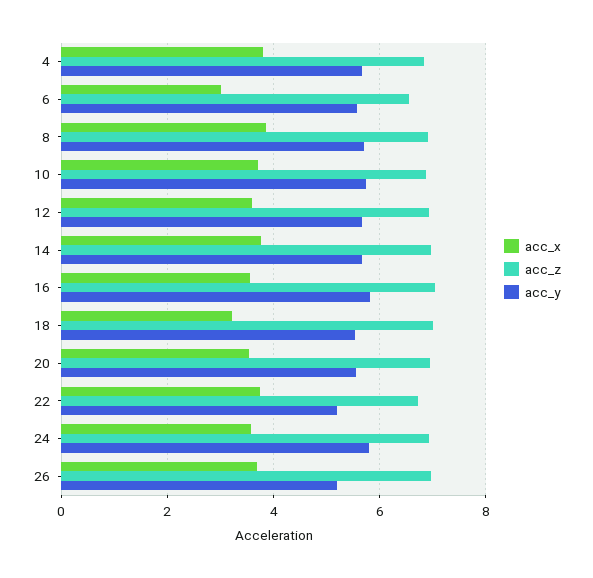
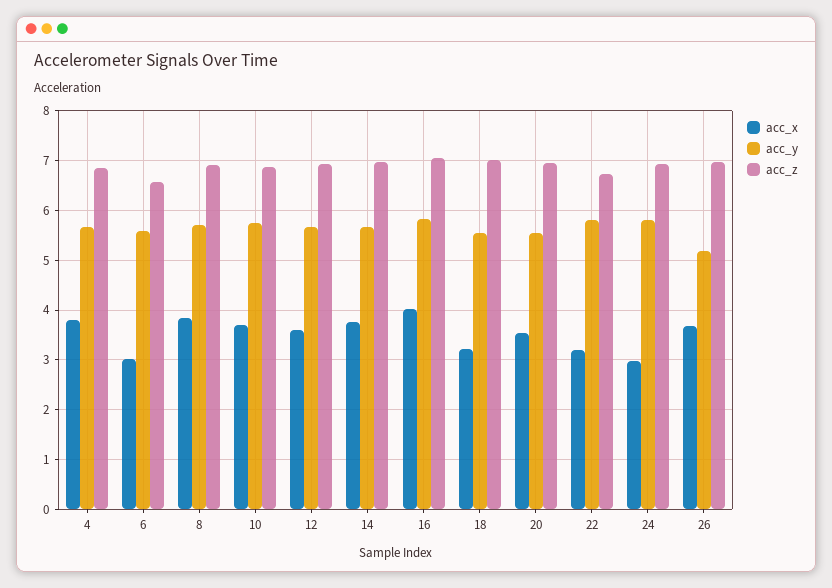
acc_x, 16: 3.6 -> 4
acc_x, 22: 3.8 -> 3.2
acc_y, 22: 5.2 -> 5.8
acc_x, 24: 3.6 -> 3

